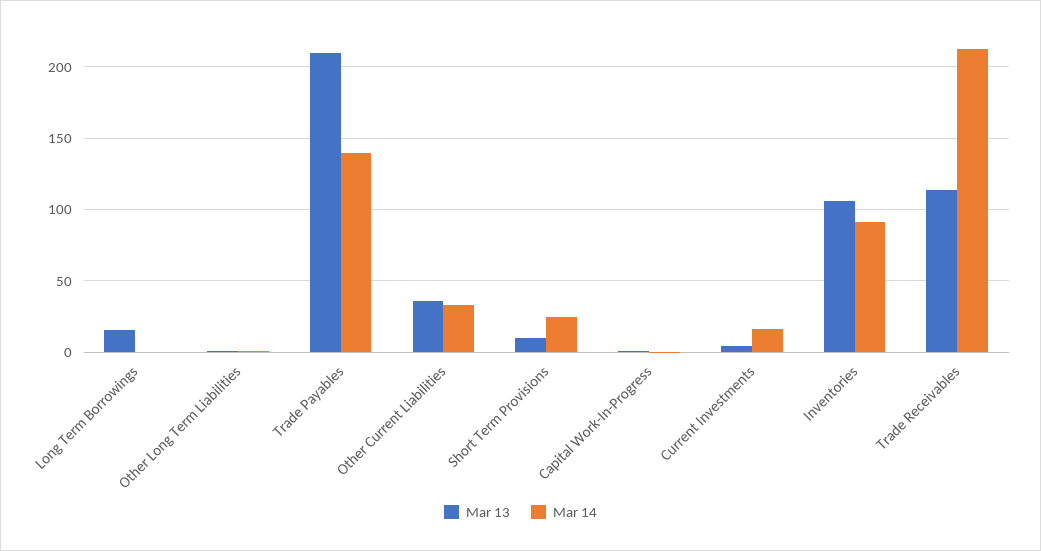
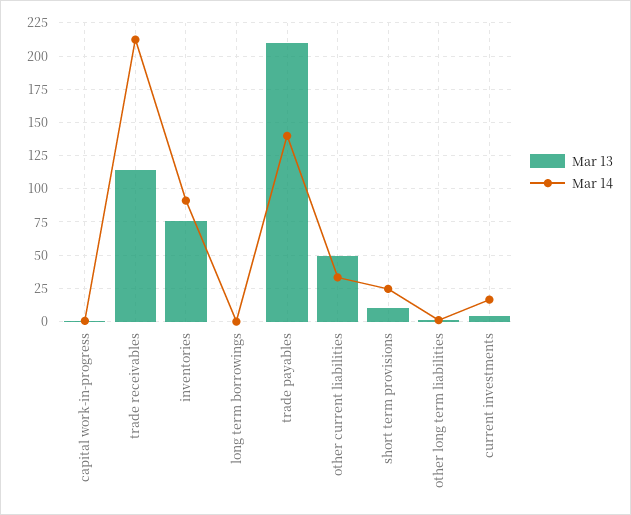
Mar 13, Long Term Borrowings: 15 -> 0
Mar 13, Other Current Liabilities: 35 -> 50
Mar 13, Inventories: 105 -> 75

